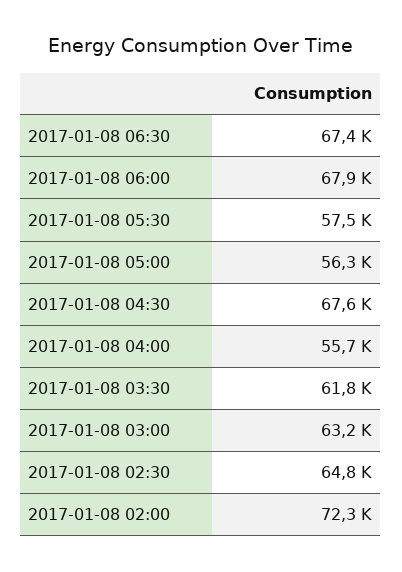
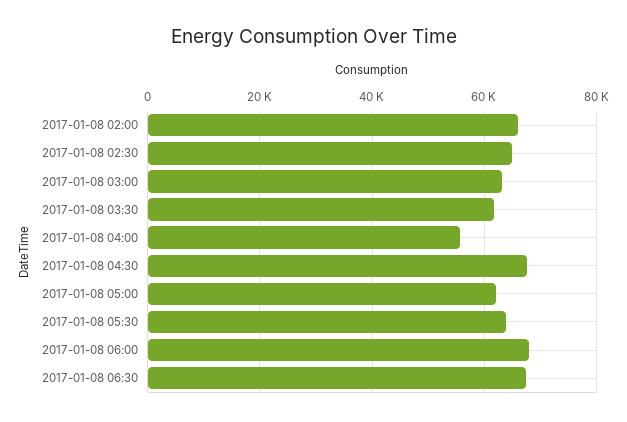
2017-01-08 05:30: 57500 -> 64000
2017-01-08 05:00: 56300 -> 62000
2017-01-08 02:00: 72300 -> 66000

